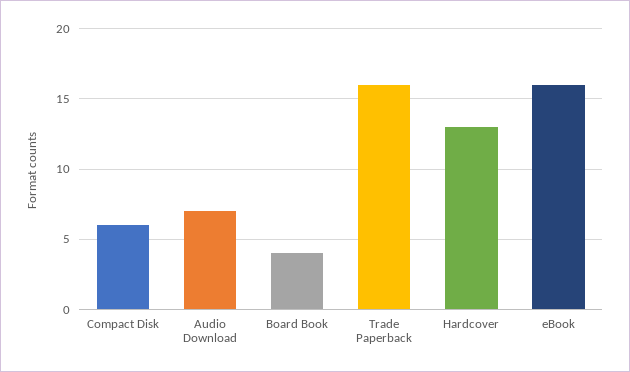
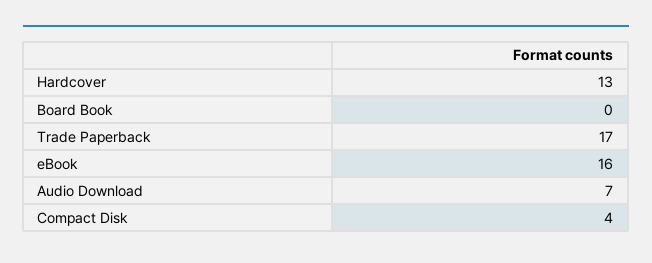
Compact Disk: 6 -> 4
Board Book: 4 -> 0
Trade Paperback: 16 -> 17

